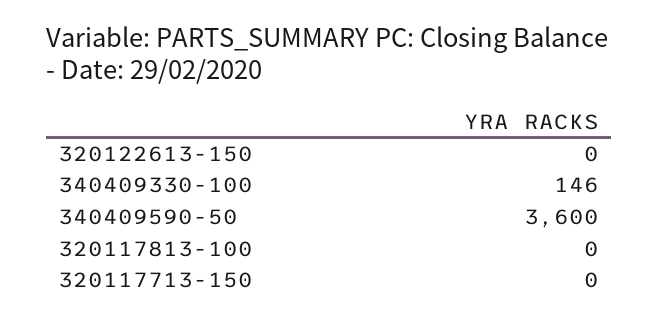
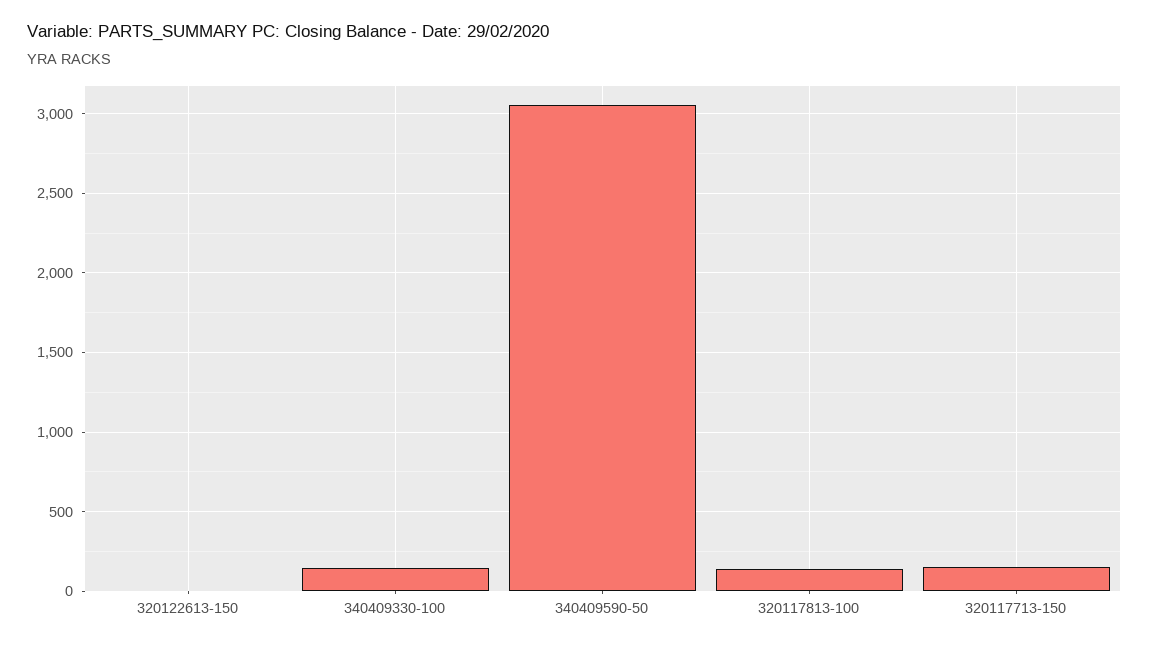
340409590-50: 3600 -> 3050
320117813-100: 0 -> 150
320117713-150: 0 -> 150

